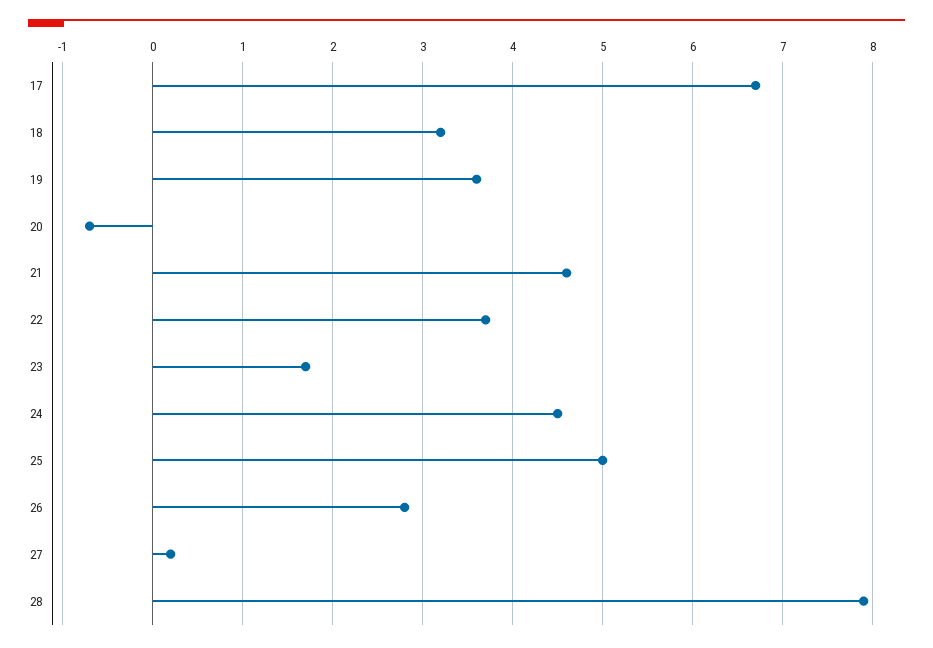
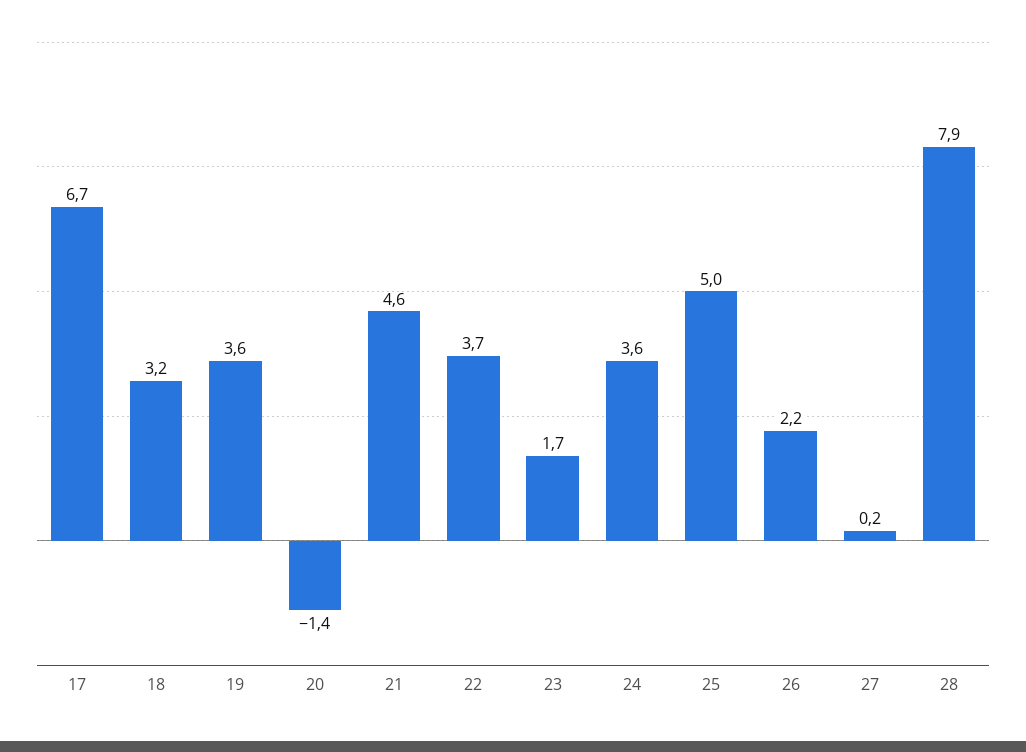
20: -0.7 -> -1.4
24: 4.5 -> 3.6
26: 2.8 -> 2.2

